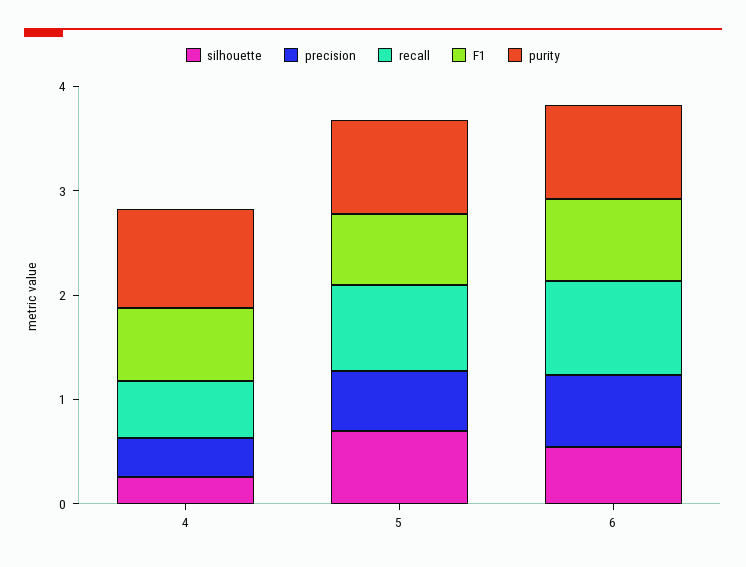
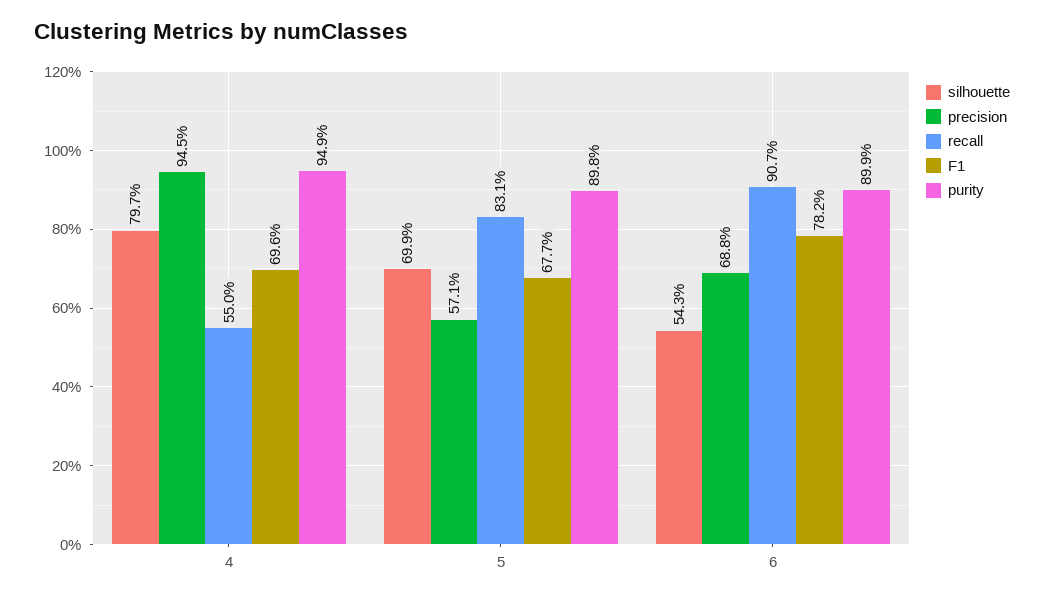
silhouette, 4: 0.2 -> 0.797
precision, 4: 0.4 -> 0.945

